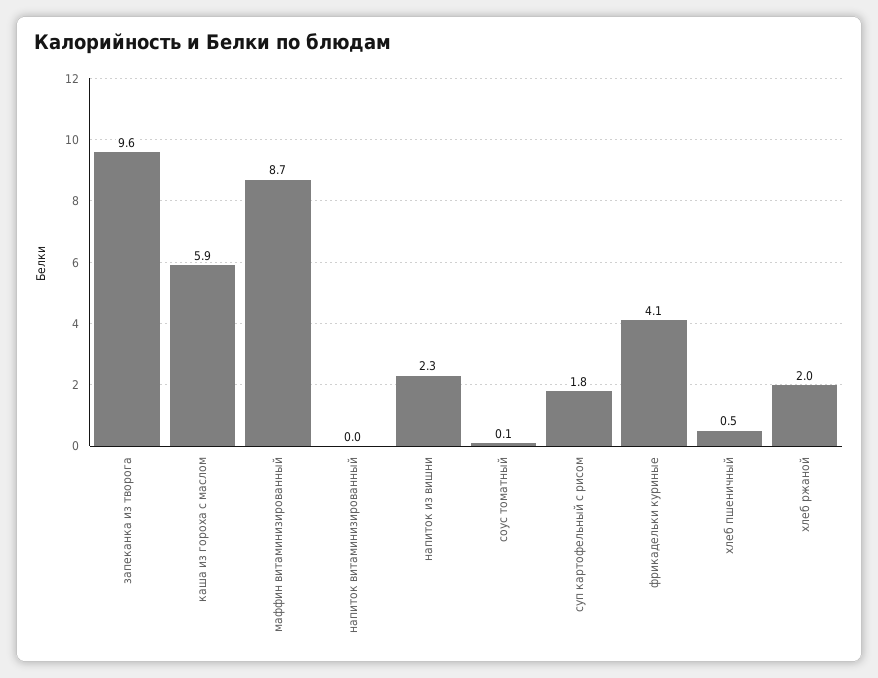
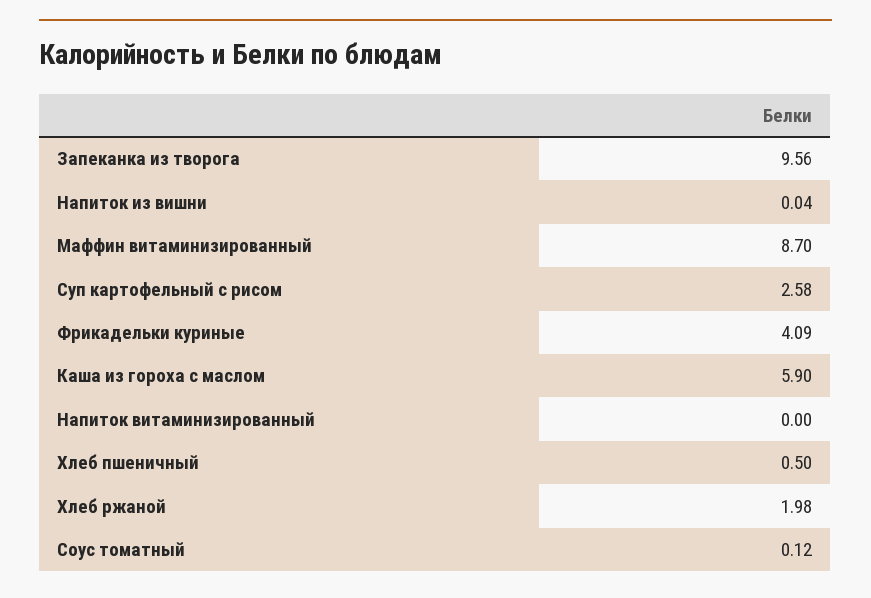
напиток из вишни: 2.3 -> 0.04
суп картофельный с рисом: 1.8 -> 2.58

